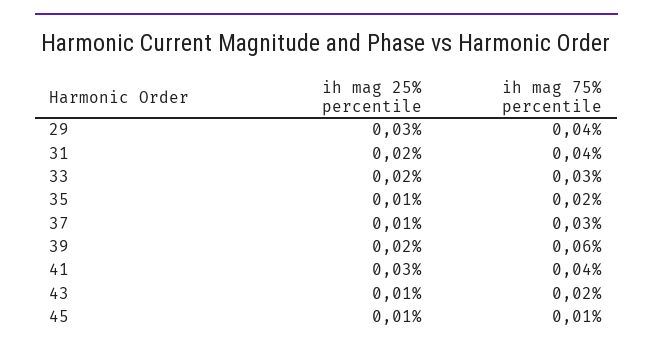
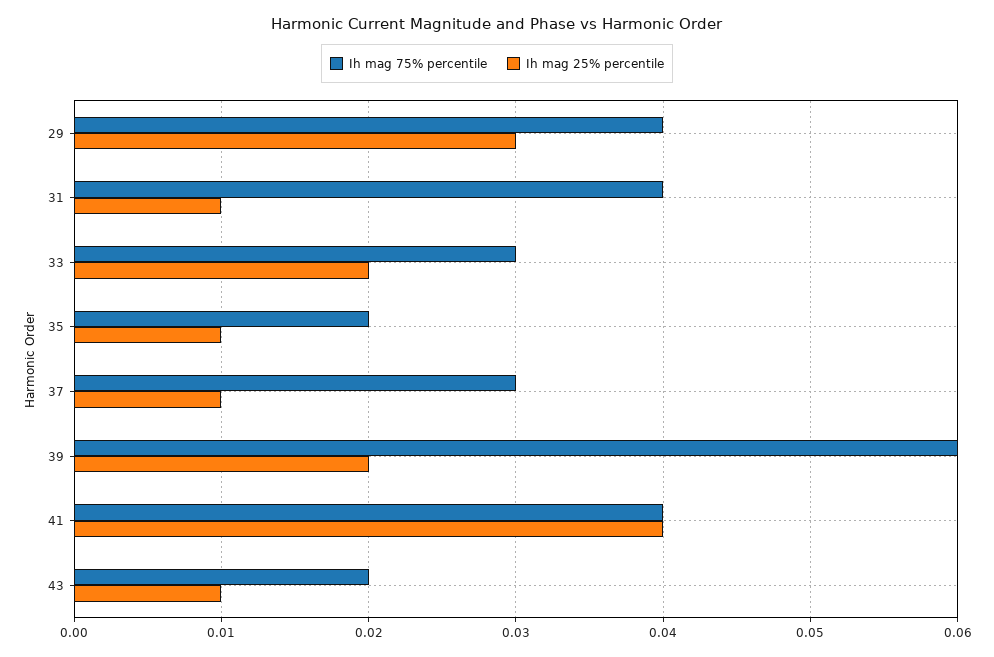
ih mag 25% percentile, 31: 0.02 -> 0.01
ih mag 25% percentile, 41: 0.03 -> 0.04
ih mag 25% percentile, 45: 0.01 -> none
ih mag 75% percentile, 45: 0.01 -> none

